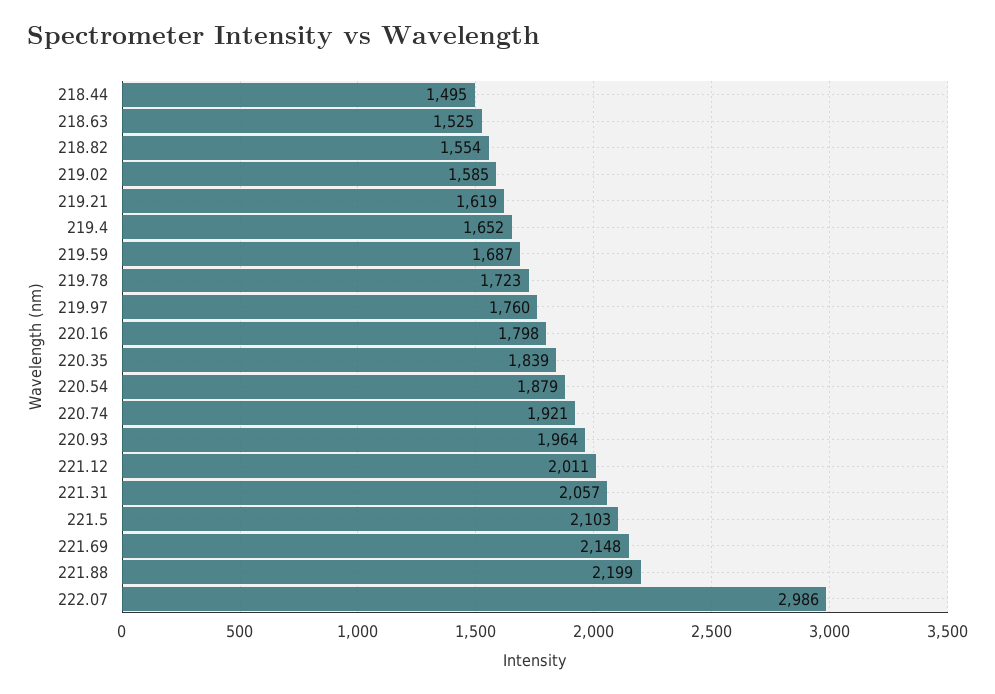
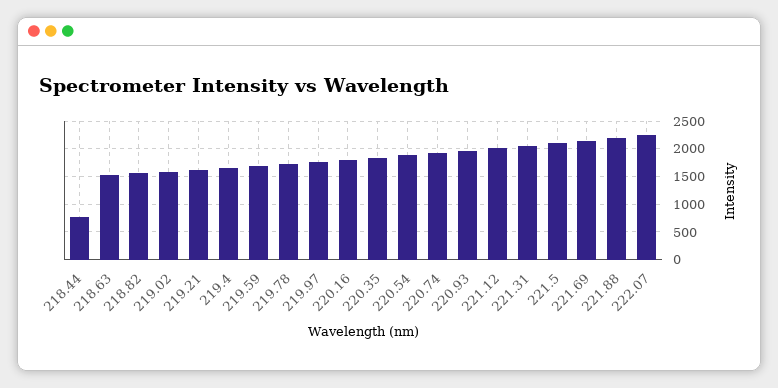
218.44: 1495 -> 750
222.07: 2986 -> 2250

